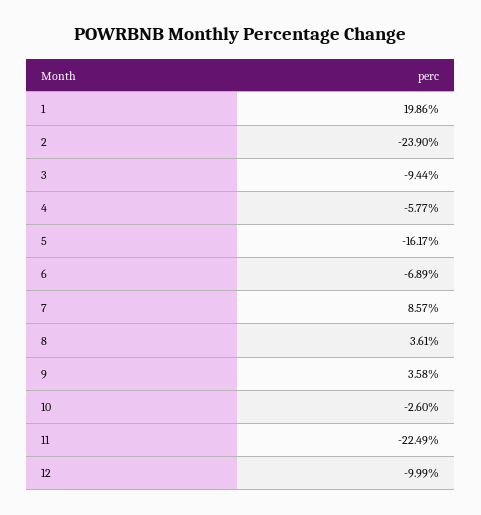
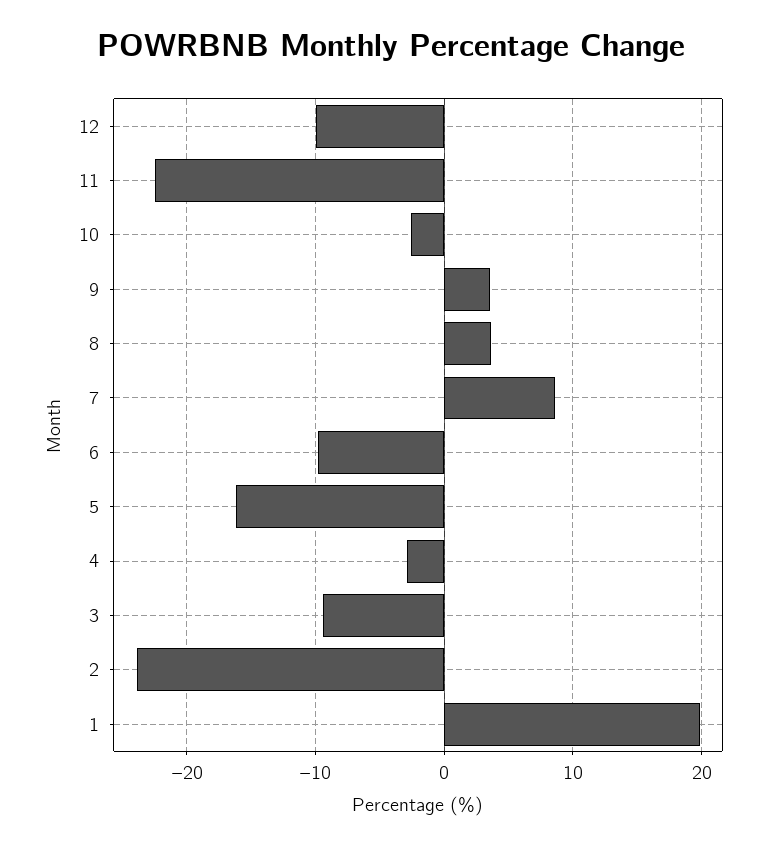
4: -5.77 -> -3
6: -6.89 -> -10

